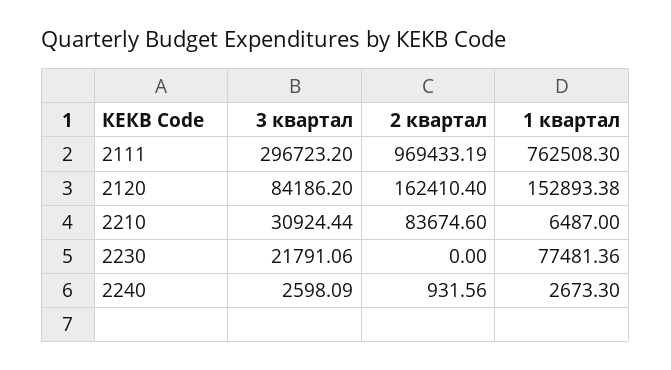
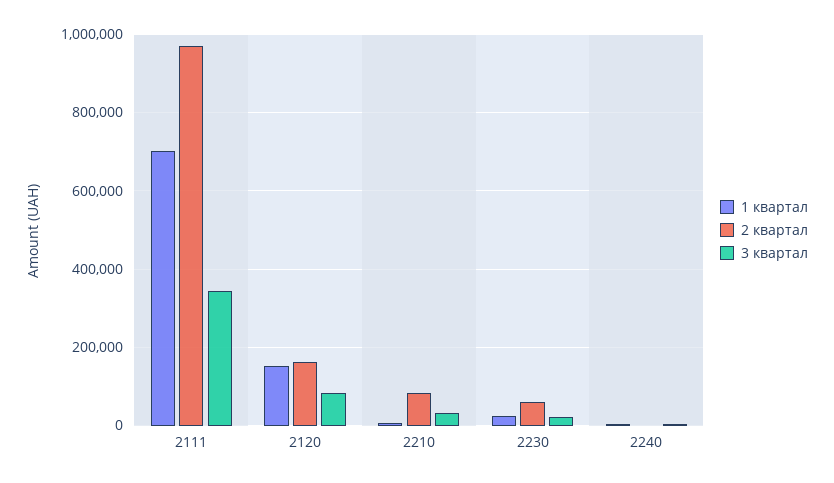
3 квартал, 2111: 296723.2 -> 340000
1 квартал, 2111: 762508.3 -> 700000
2 квартал, 2230: 0 -> 60000
1 квартал, 2230: 77481.36 -> 20000

